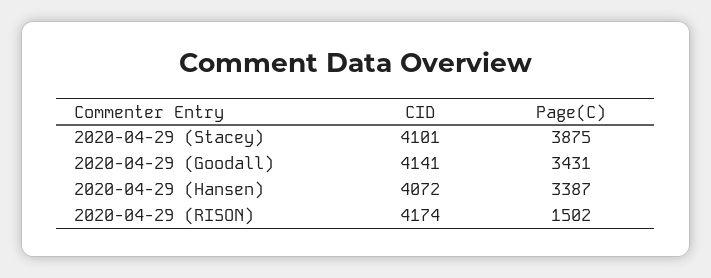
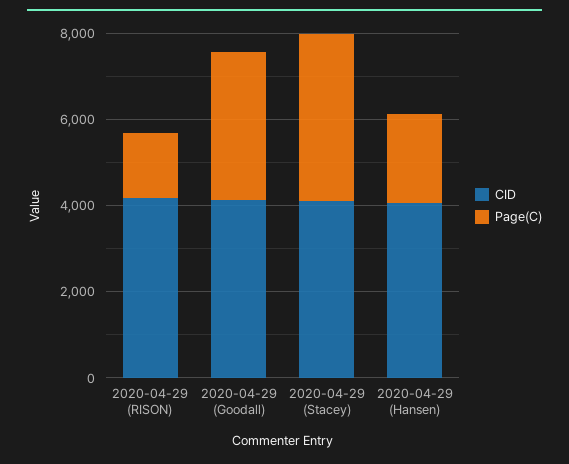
Page(C), 2020-04-29 (Hansen): 3387 -> 2000

